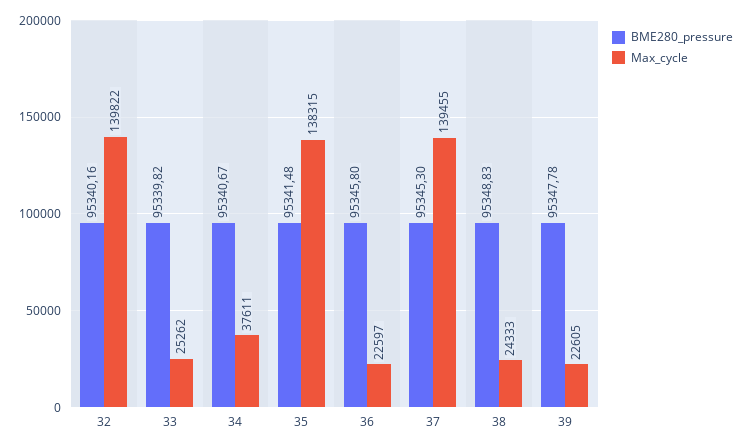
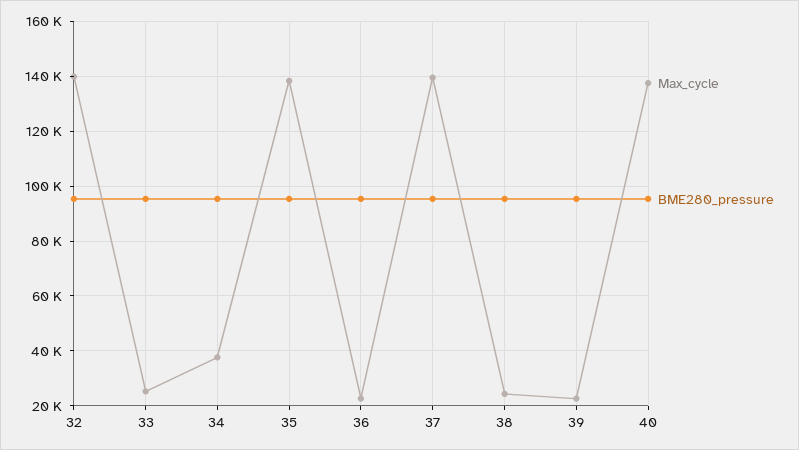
Max_cycle, 40: none -> 137500
BME280_pressure, 40: none -> 95000

